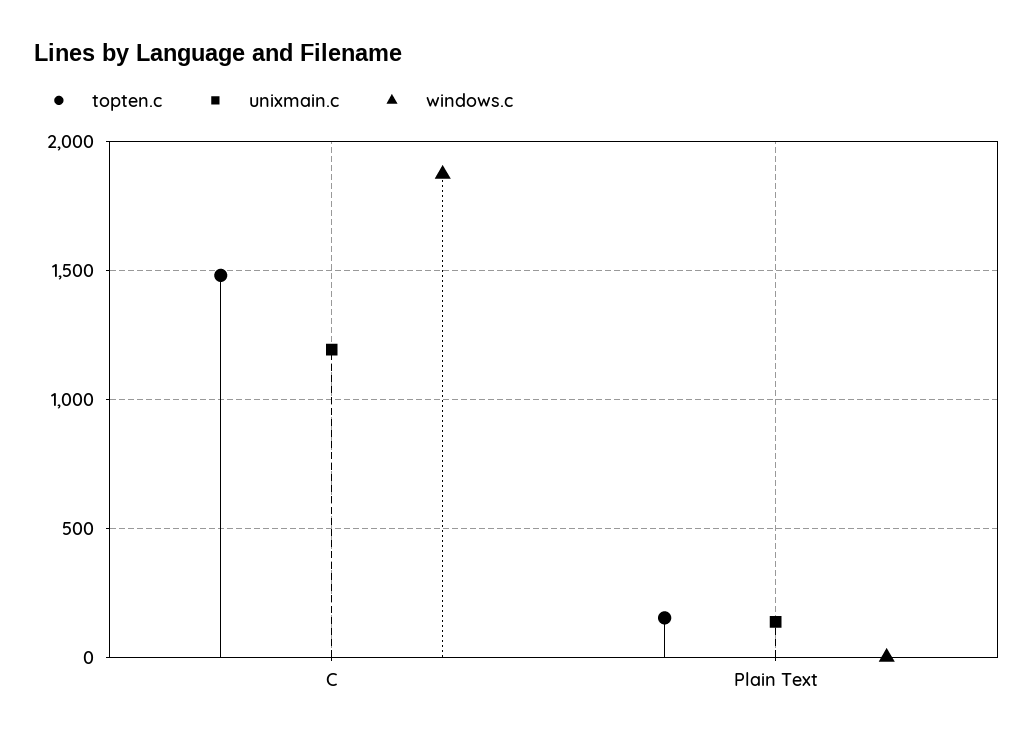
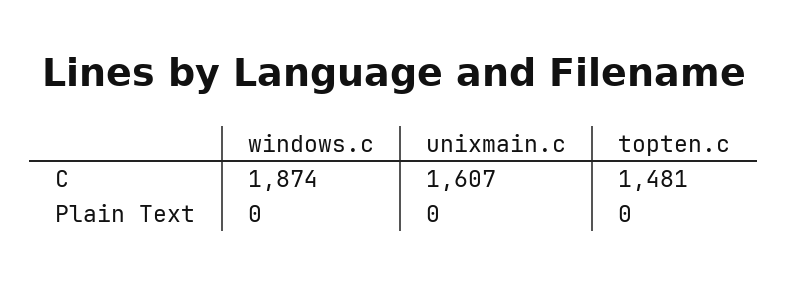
unixmain.c, C: 1200 -> 1607
topten.c, Plain Text: 150 -> 0
unixmain.c, Plain Text: 150 -> 0

